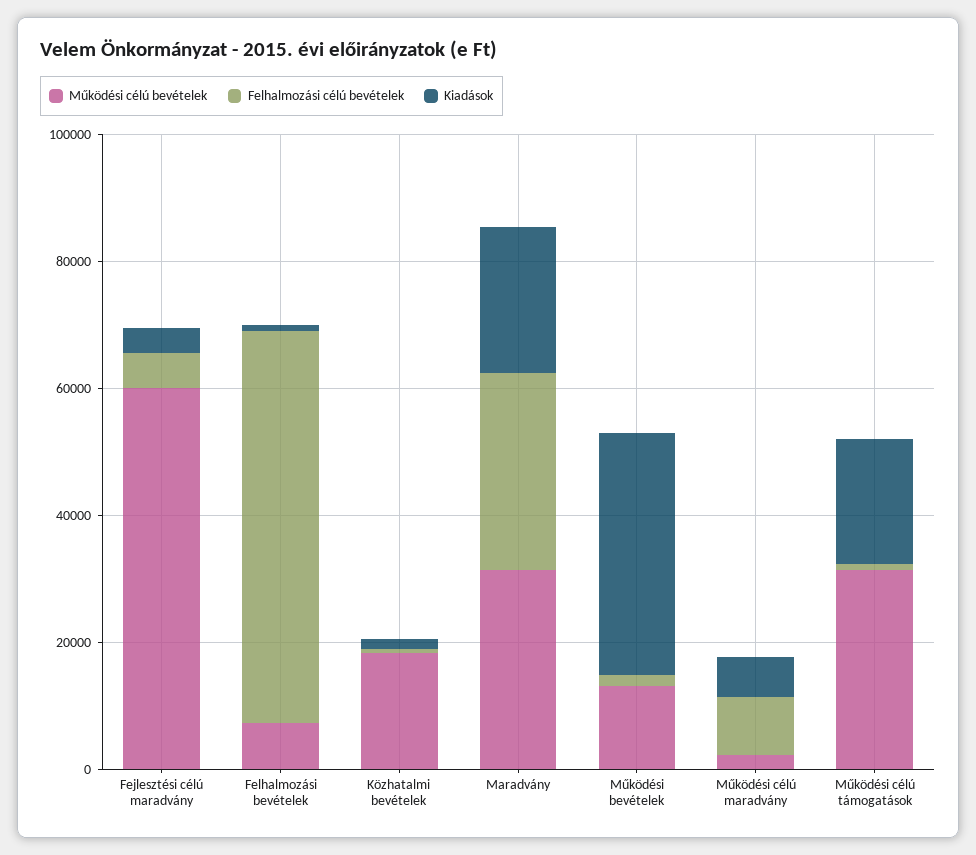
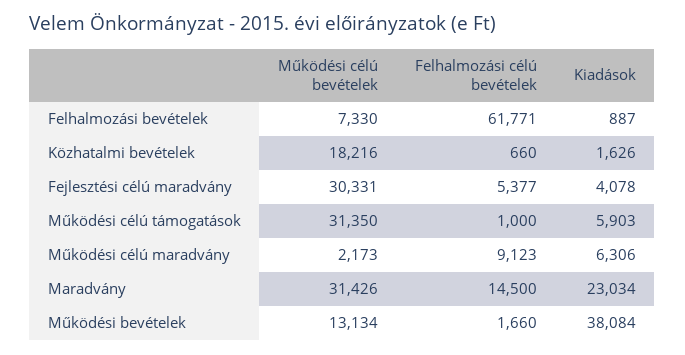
Működési célú bevételek, Fejlesztési célú maradvány: 60000 -> 30331
Felhalmozási célú bevételek, Maradvány: 30000 -> 14500
Kiadások, Működési célú támogatások: 20000 -> 5903

